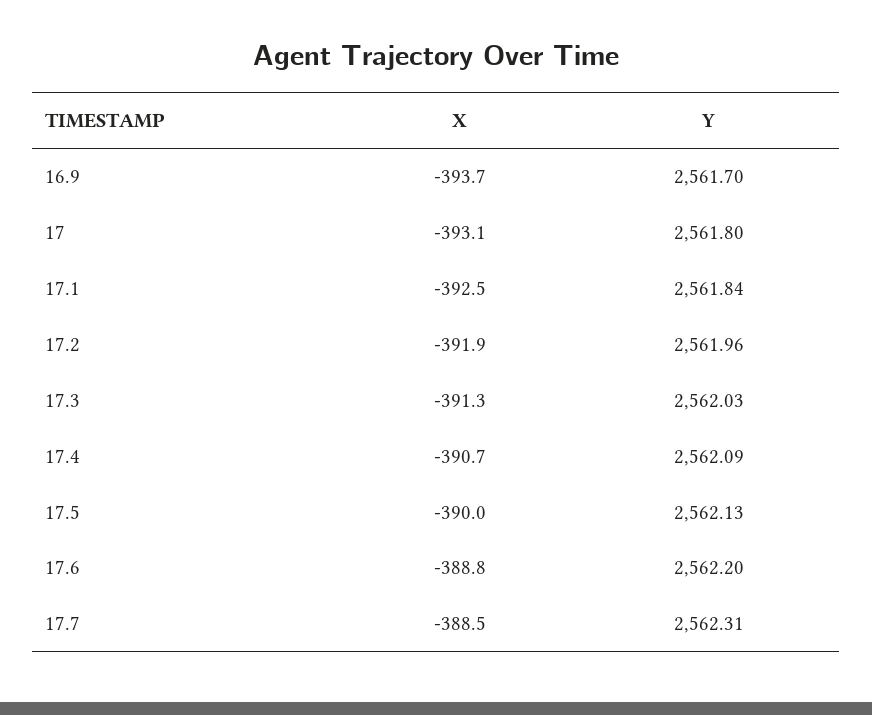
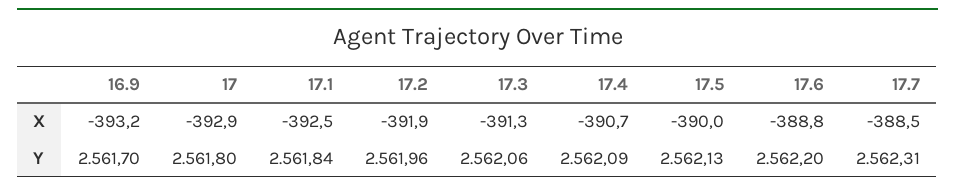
X, 16.9: -393.7 -> -393.2
X, 17: -393.1 -> -392.9
Y, 17.3: 2562.03 -> 2562.06

